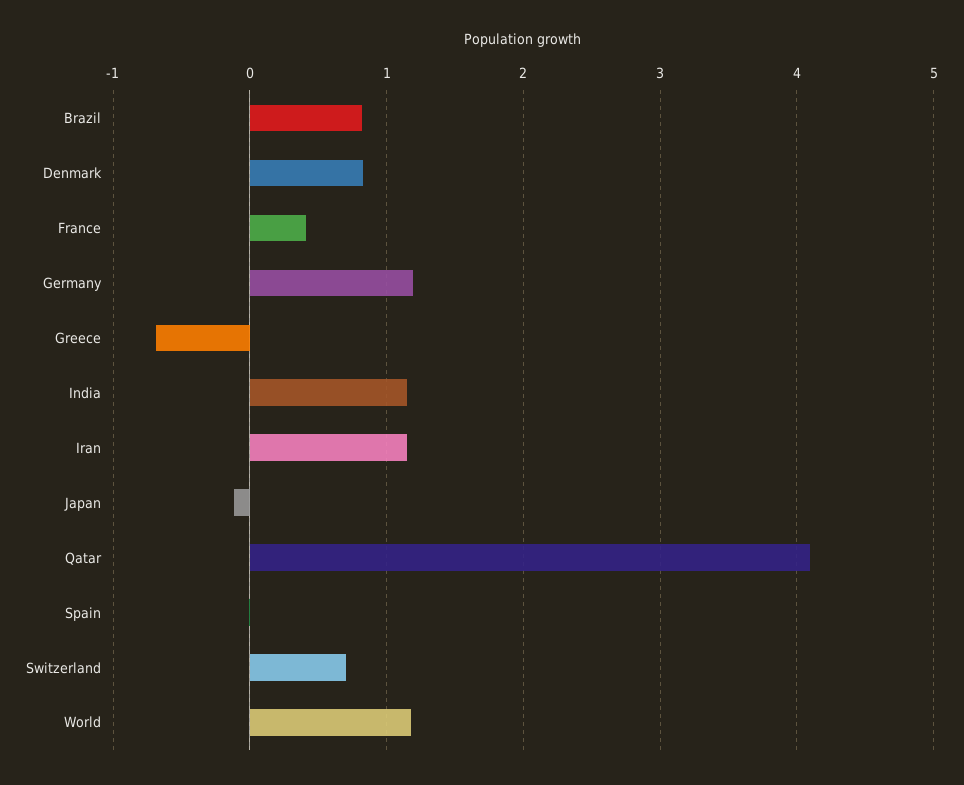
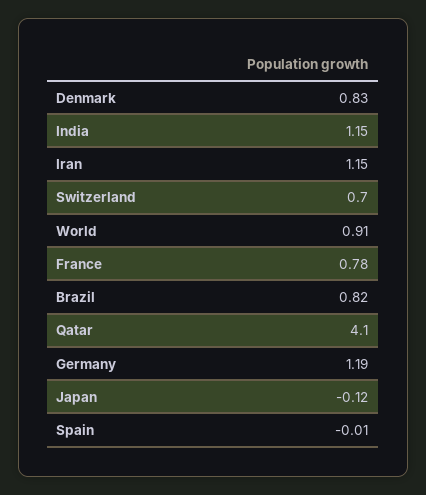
France: 0.4 -> 0.78
Greece: -0.7 -> none
World: 1.2 -> 0.91

